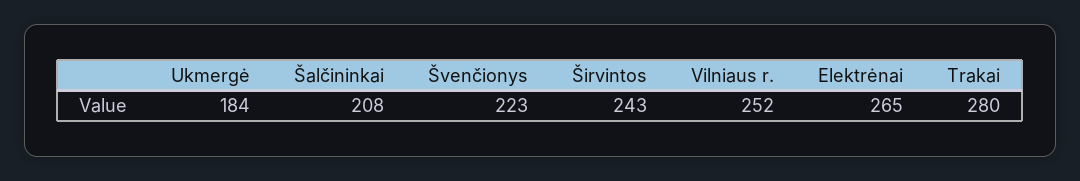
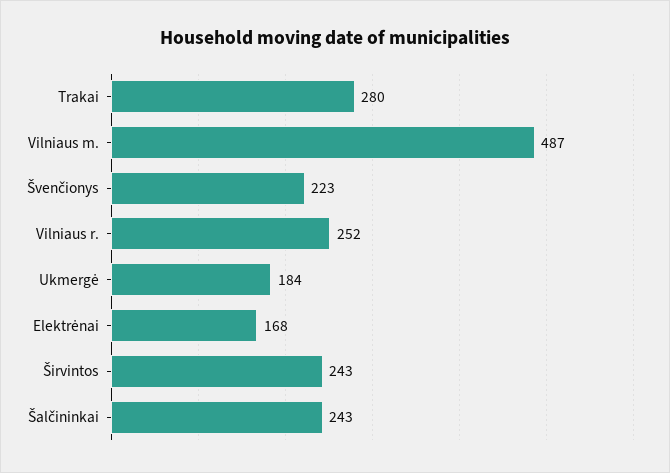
Šalčininkai: 208 -> 243
Elektrėnai: 265 -> 168
Vilniaus m.: none -> 487

